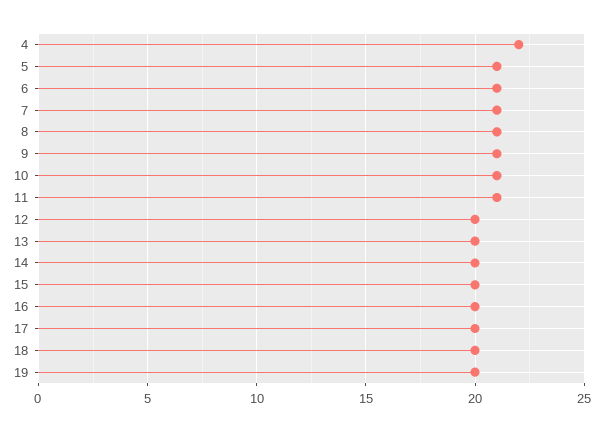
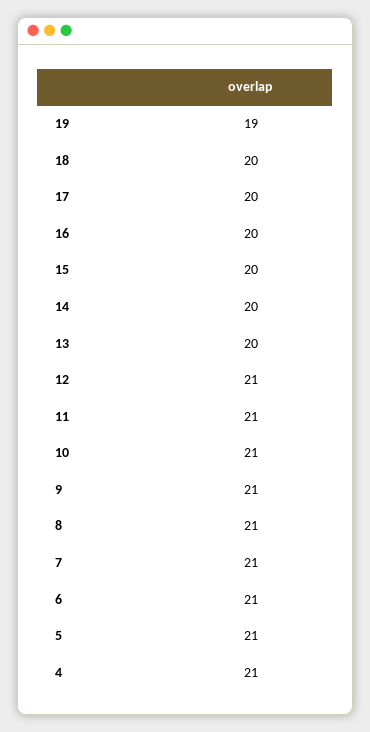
4: 22 -> 21
12: 20 -> 21
19: 20 -> 19

